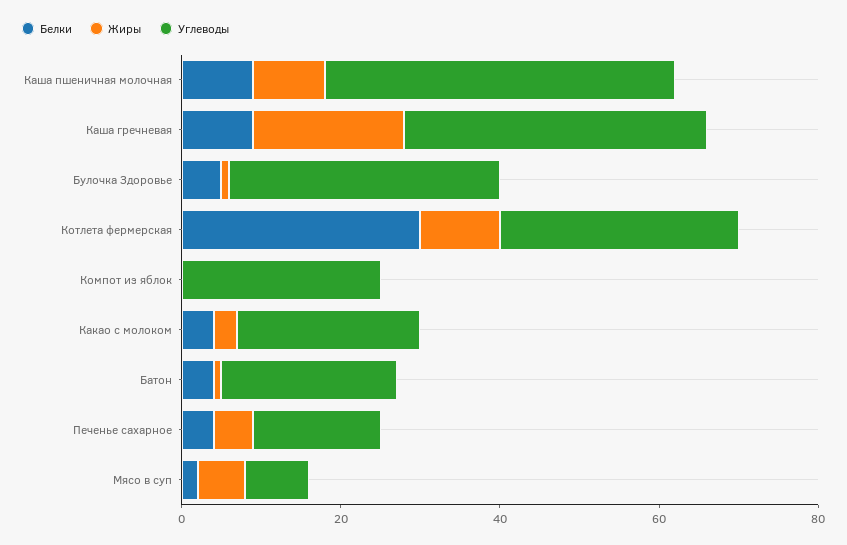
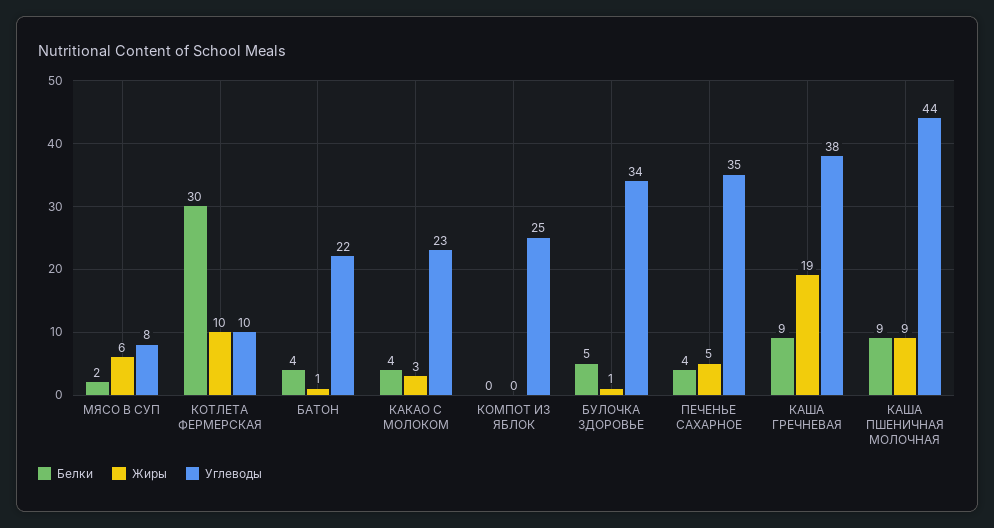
Углеводы, Котлета фермерская: 30 -> 10
Углеводы, Печенье сахарное: 15 -> 35

